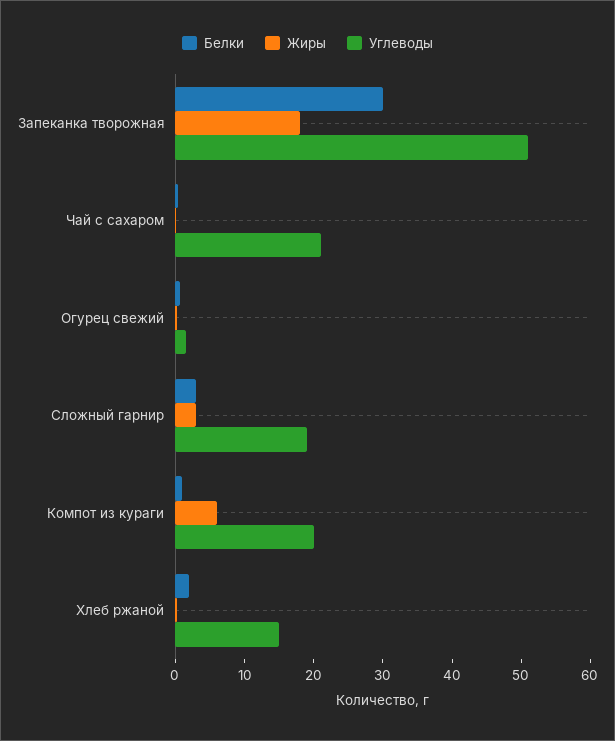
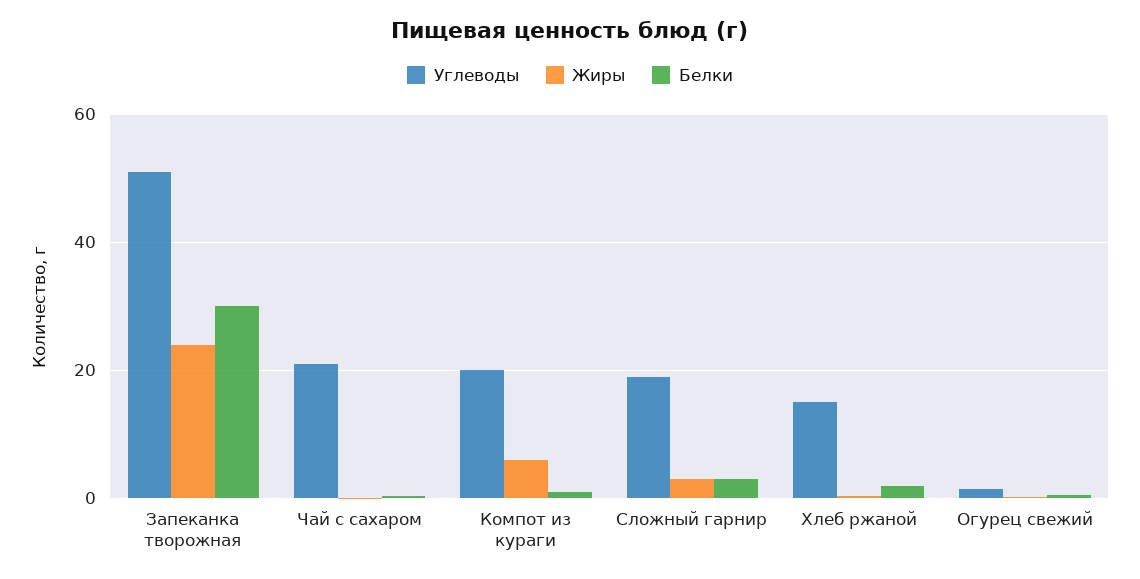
Жиры, Запеканка творожная: 18 -> 24

